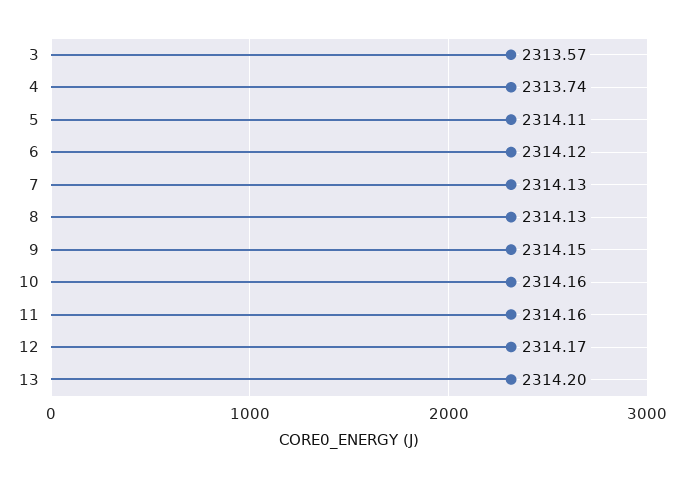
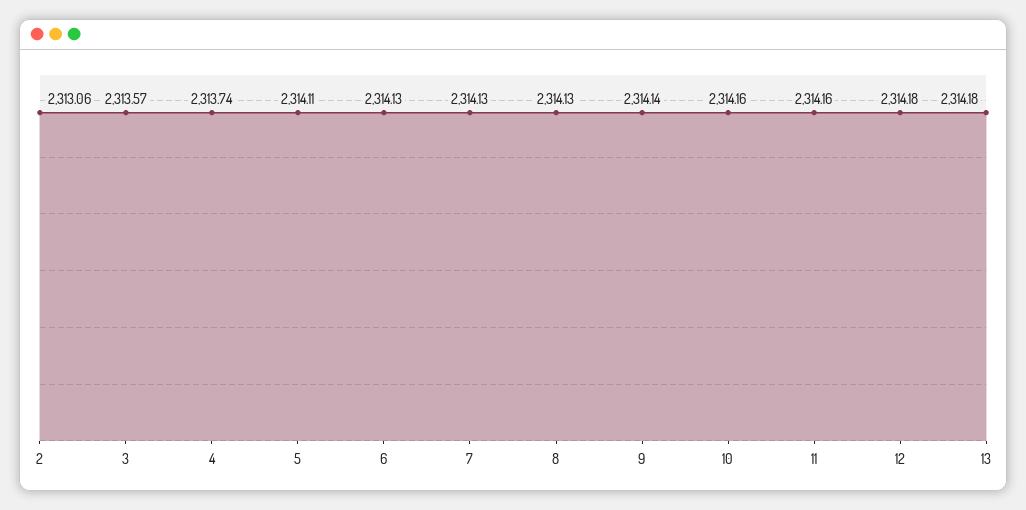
6: 2314.12 -> 2314.13
9: 2314.15 -> 2314.14
12: 2314.17 -> 2314.18
13: 2314.2 -> 2314.18
2: none -> 2313.06

